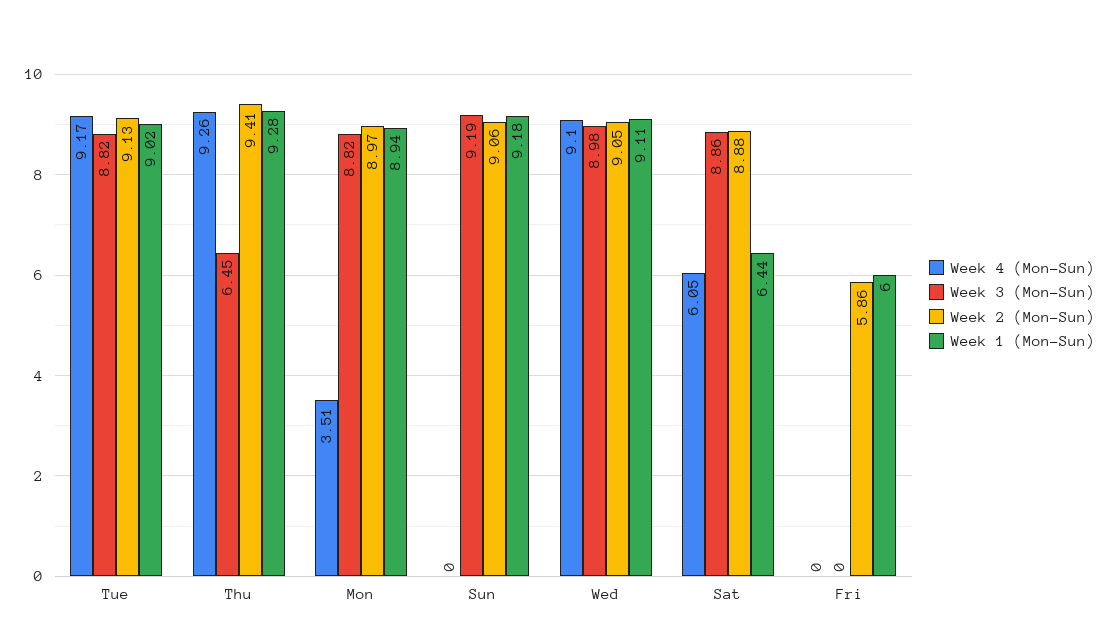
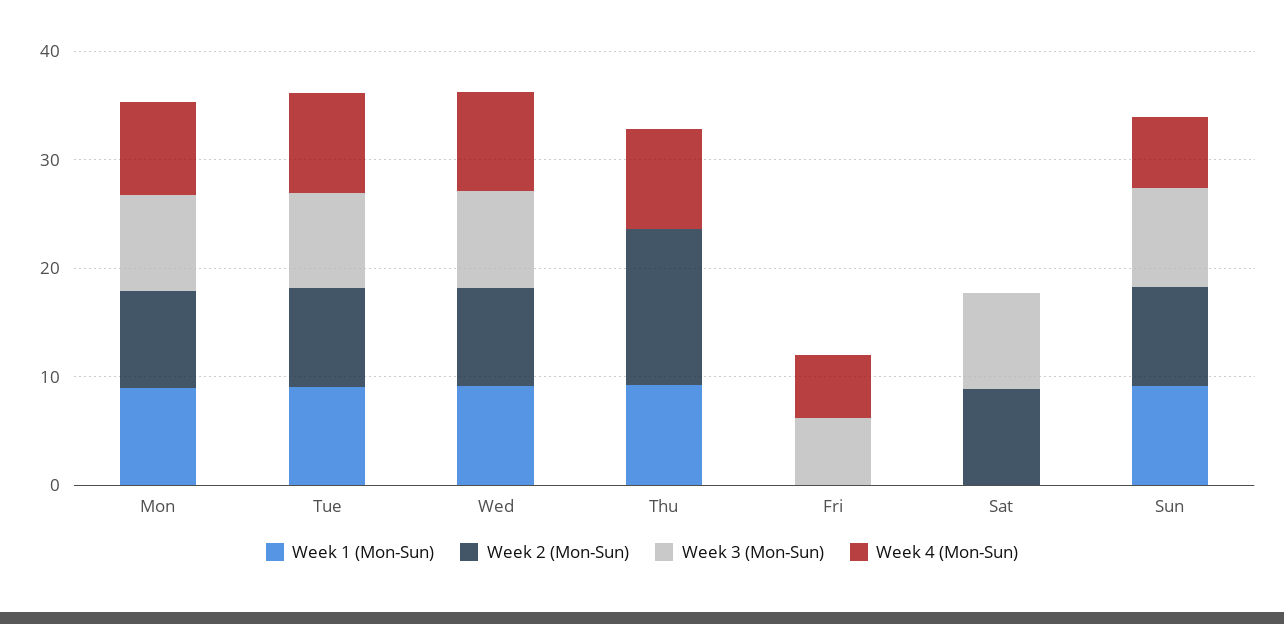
Week 3 (Mon-Sun), Thu: 6.45 -> 0
Week 2 (Mon-Sun), Thu: 9.41 -> 14
Week 4 (Mon-Sun), Mon: 3.51 -> 8
Week 4 (Mon-Sun), Sun: 0 -> 6
Week 4 (Mon-Sun), Sat: 6.05 -> 0
Week 1 (Mon-Sun), Sat: 6.44 -> 0
Week 4 (Mon-Sun), Fri: 0 -> 6
Week 3 (Mon-Sun), Fri: 0 -> 6
Week 2 (Mon-Sun), Fri: 5.86 -> 0
Week 1 (Mon-Sun), Fri: 6 -> 0

